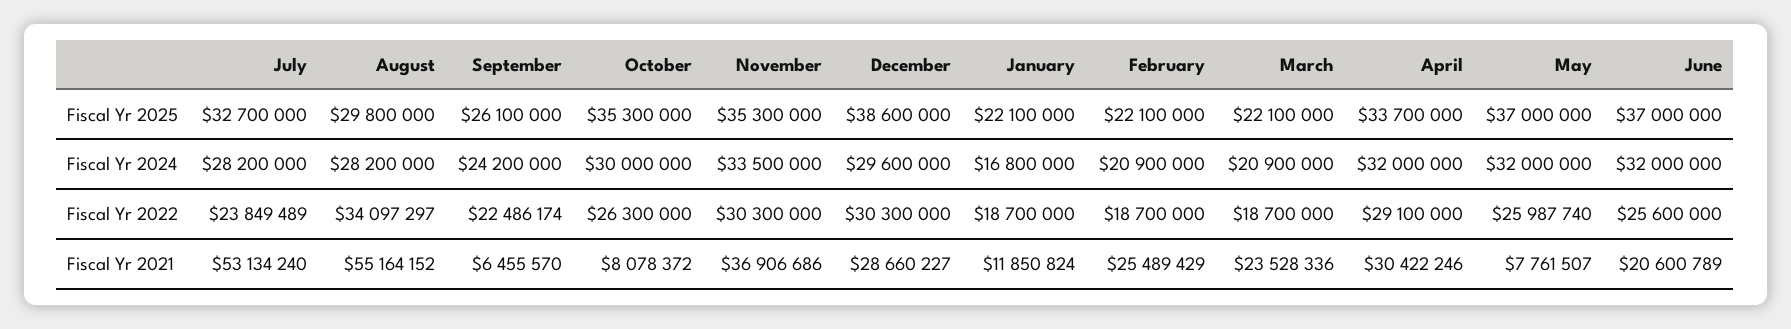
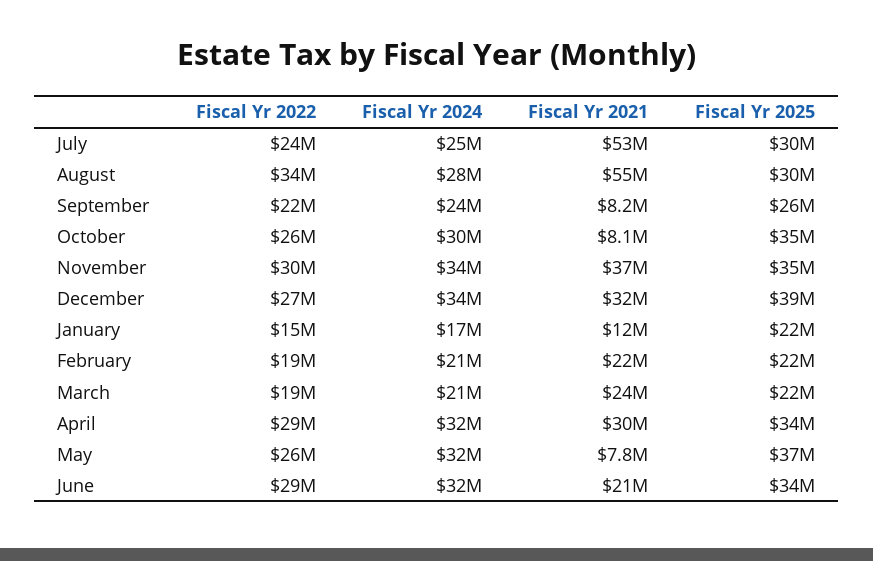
July, Fiscal Yr 2025: 32700000 -> 30000000
June, Fiscal Yr 2025: 37000000 -> 34000000
July, Fiscal Yr 2024: 28200000 -> 25000000
December, Fiscal Yr 2024: 29600000 -> 34000000
December, Fiscal Yr 2022: 30300000 -> 27000000
January, Fiscal Yr 2022: 18700000 -> 15000000
June, Fiscal Yr 2022: 25600000 -> 29000000
September, Fiscal Yr 2021: 6455570 -> 8200000
December, Fiscal Yr 2021: 28660227 -> 32000000
February, Fiscal Yr 2021: 25489429 -> 22000000

